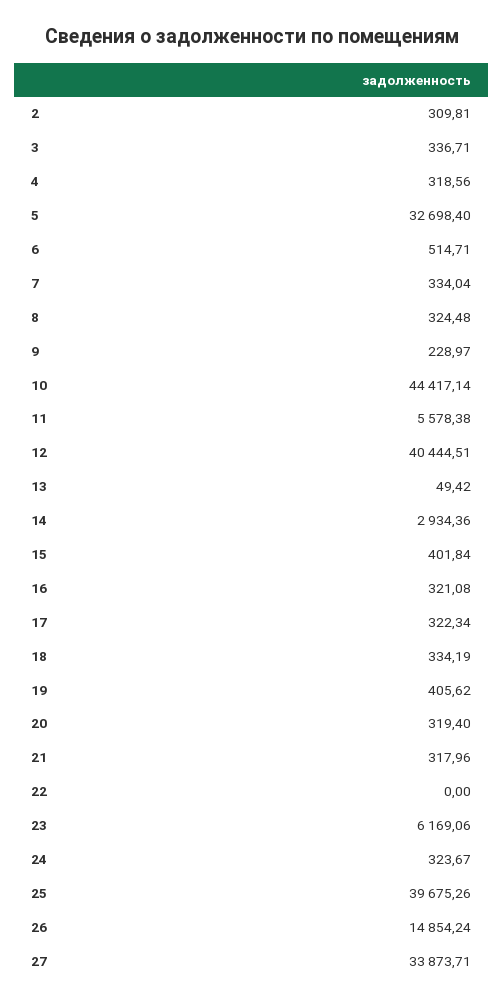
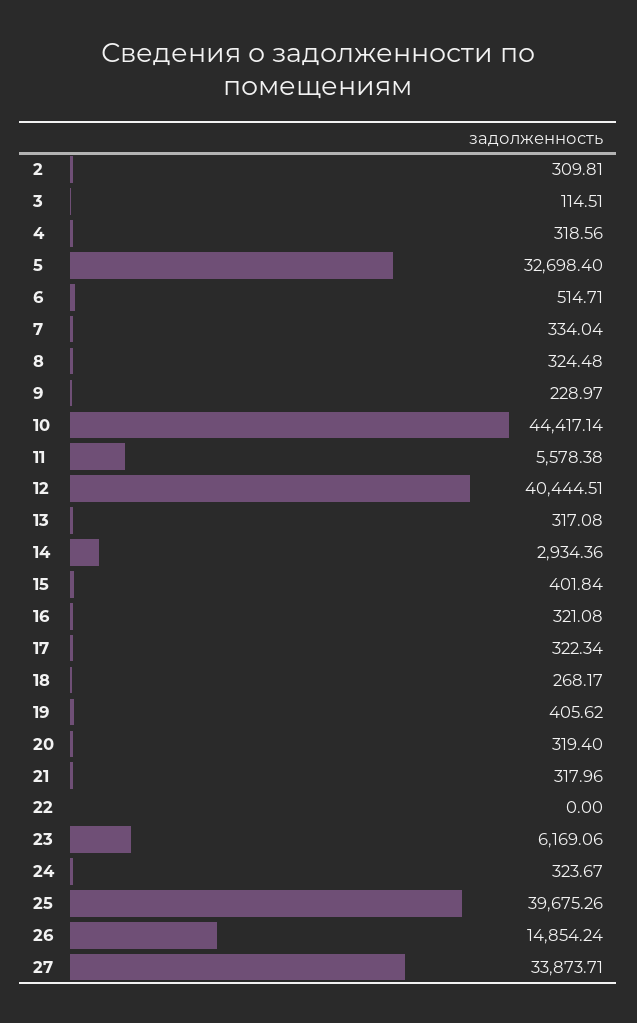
3: 336.71 -> 114.51
13: 49.42 -> 317.08
18: 334.19 -> 268.17

